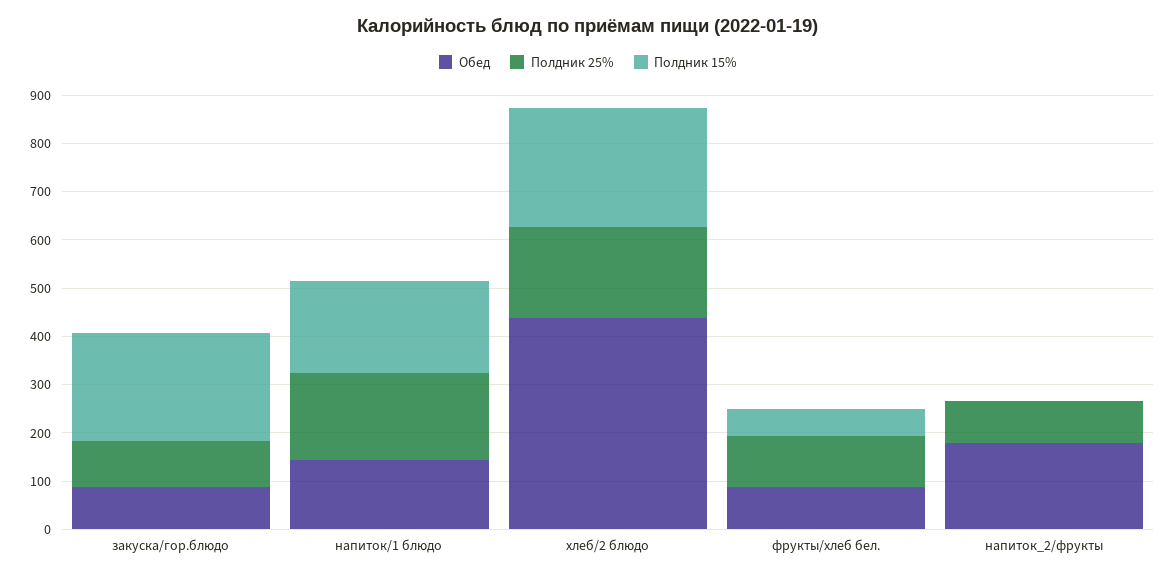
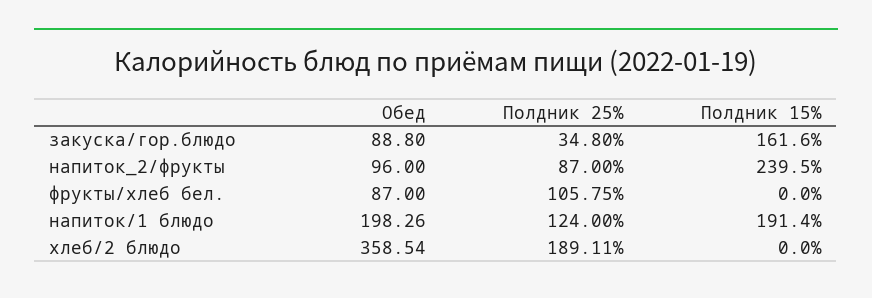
Полдник 25%, закуска/гор.блюдо: 100 -> 34.8
Полдник 15%, закуска/гор.блюдо: 220 -> 161.6
Обед, напиток/1 блюдо: 140 -> 198.26
Полдник 25%, напиток/1 блюдо: 180 -> 124
Обед, хлеб/2 блюдо: 440 -> 358.54
Полдник 15%, хлеб/2 блюдо: 240 -> 0
Полдник 15%, фрукты/хлеб бел.: 60 -> 0
Обед, напиток_2/фрукты: 180 -> 96
Полдник 15%, напиток_2/фрукты: 0 -> 239.5

